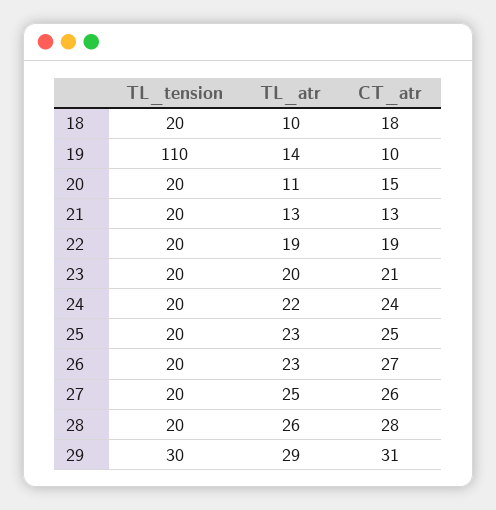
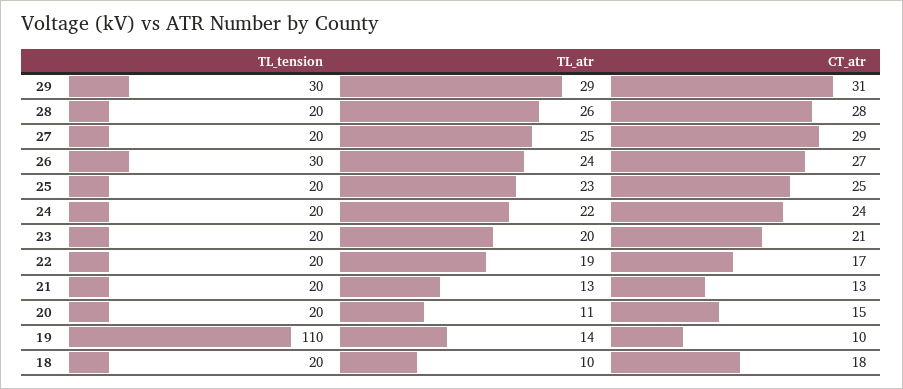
CT_atr, 22: 19 -> 17
TL_tension, 26: 20 -> 30
TL_atr, 26: 23 -> 24
CT_atr, 27: 26 -> 29

